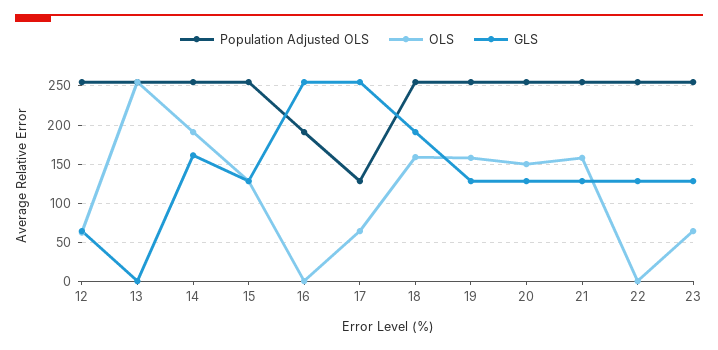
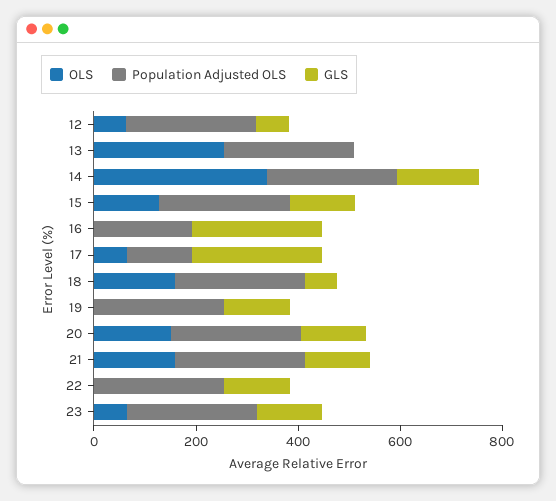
OLS, 14: 190 -> 350
GLS, 18: 190 -> 50
OLS, 19: 160 -> 0

